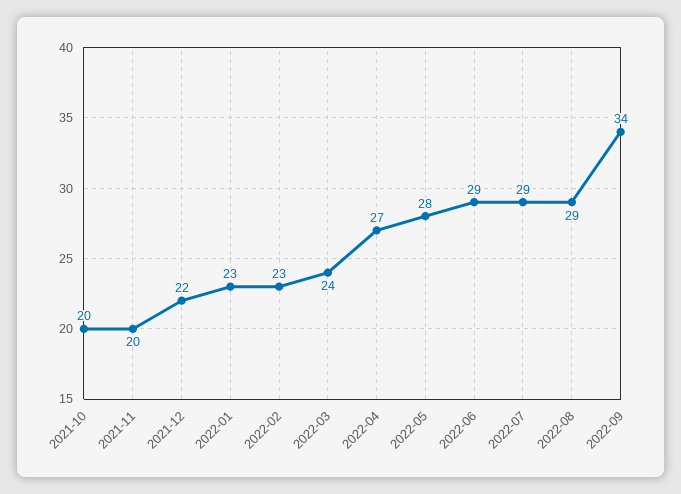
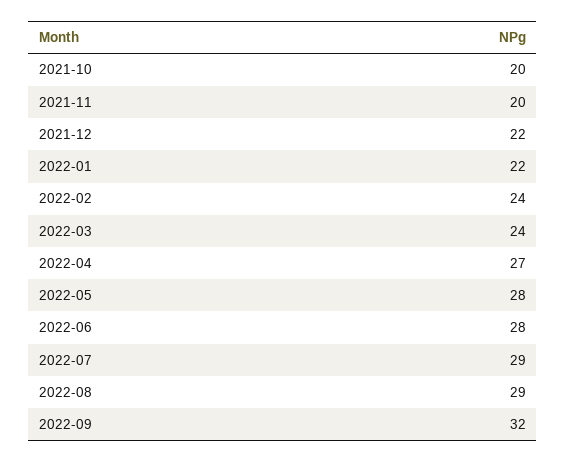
2022-01: 23 -> 22
2022-02: 23 -> 24
2022-06: 29 -> 28
2022-09: 34 -> 32

